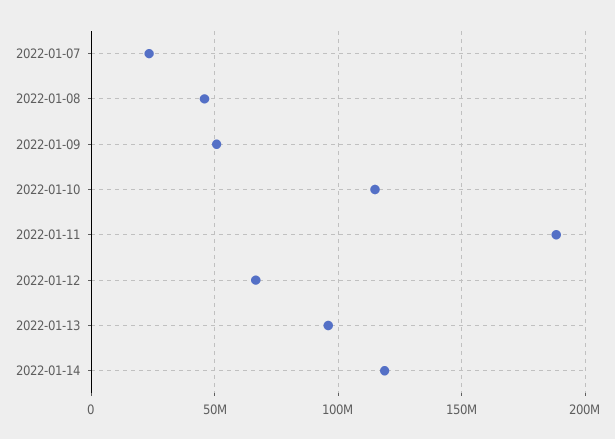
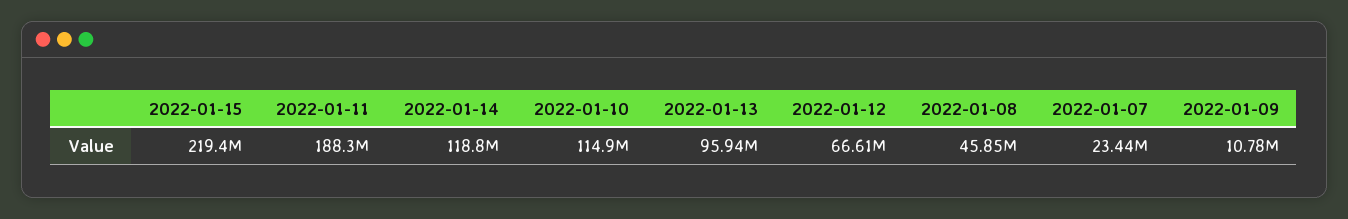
2022-01-09: 50000000 -> 10780000
2022-01-15: none -> 219400000

